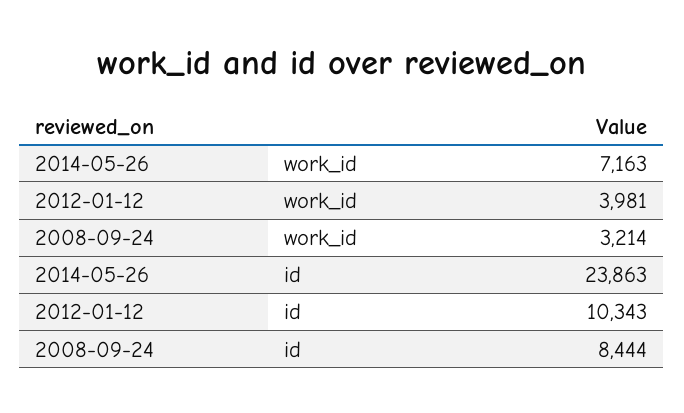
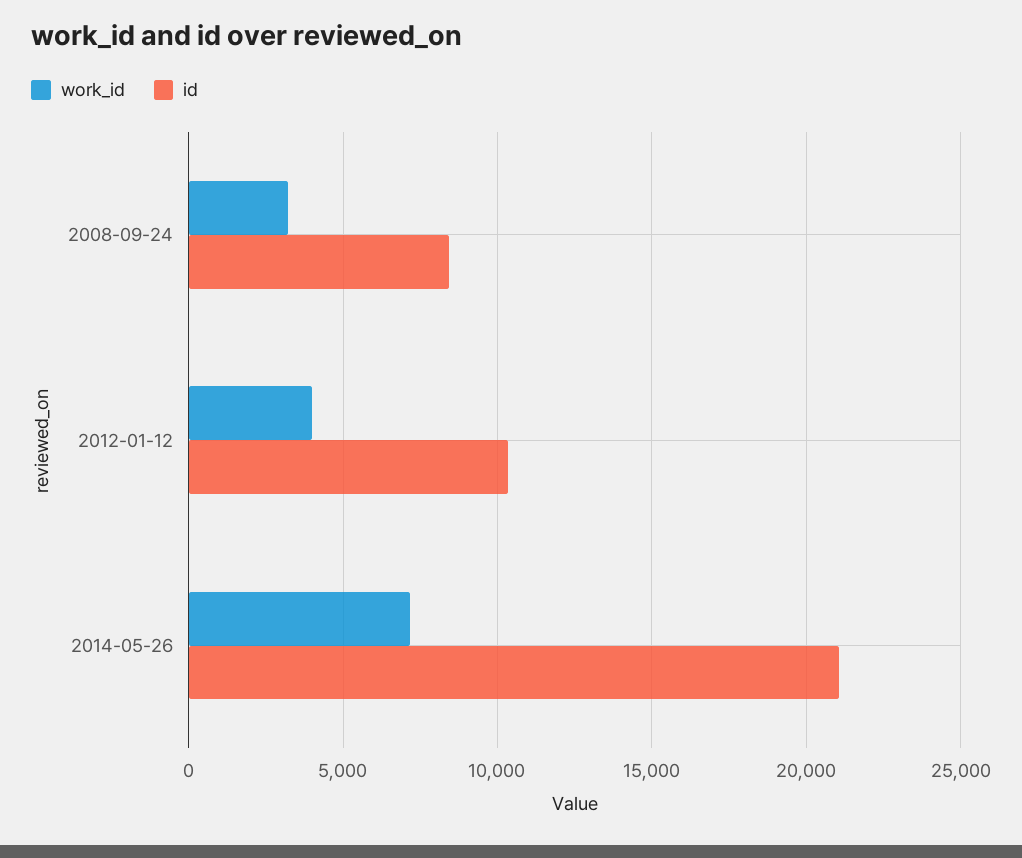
id, 2014-05-26: 23863 -> 21000

